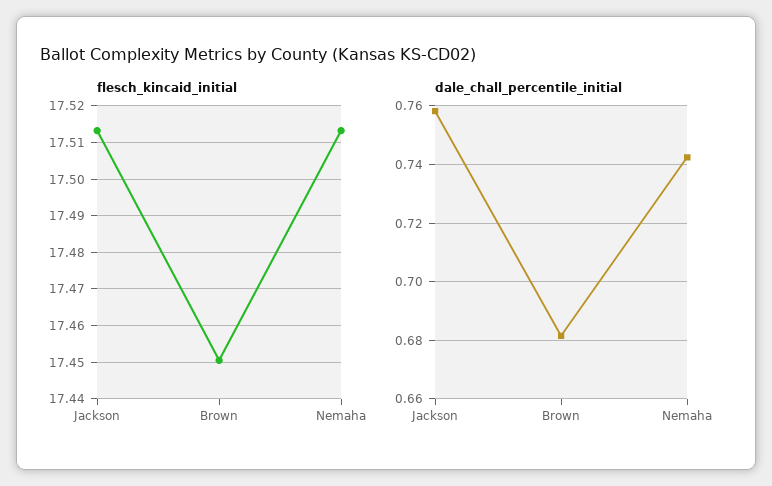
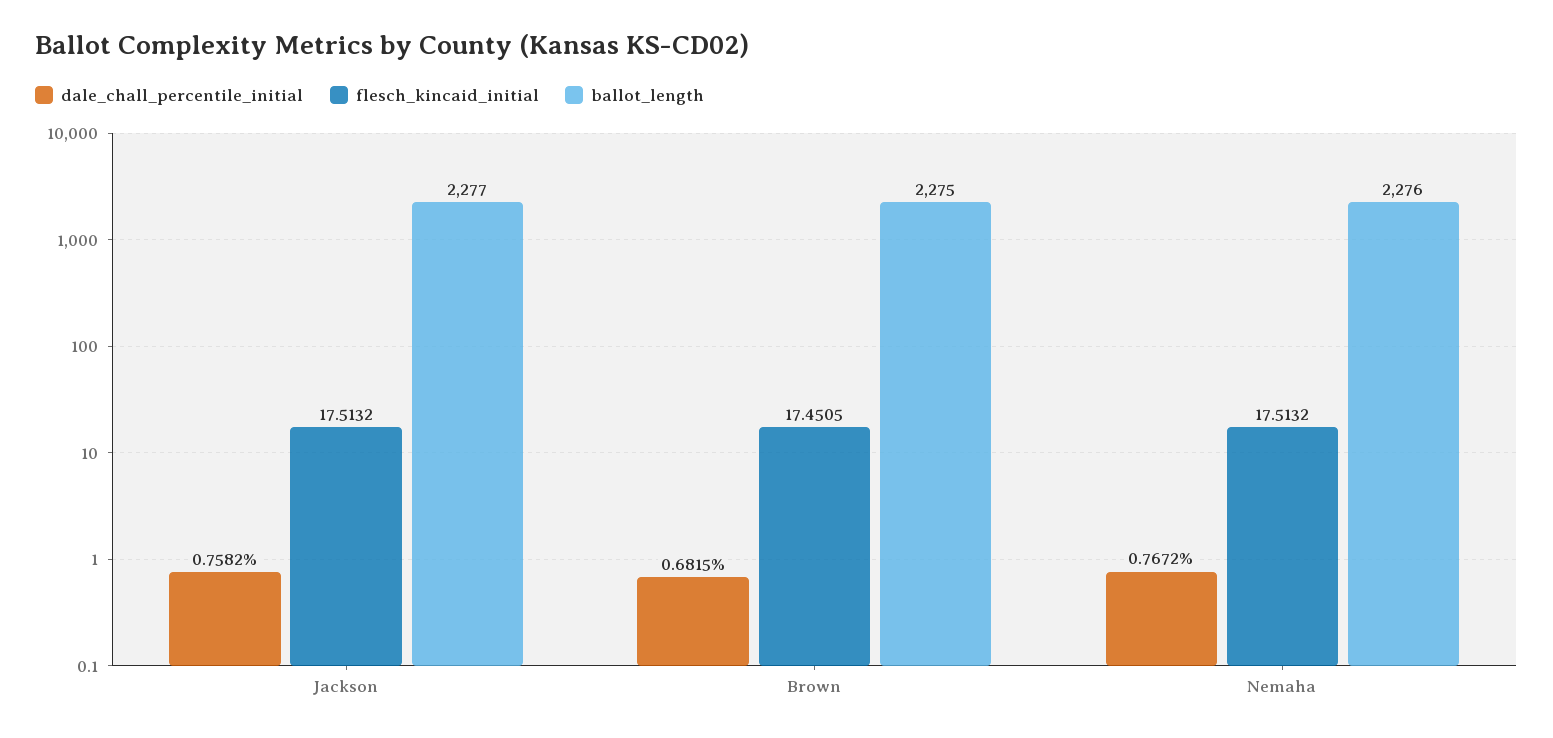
dale_chall_percentile_initial, Nemaha: 0.7425 -> 0.7672
ballot_length, Jackson: none -> 2277
ballot_length, Brown: none -> 2275
ballot_length, Nemaha: none -> 2276

